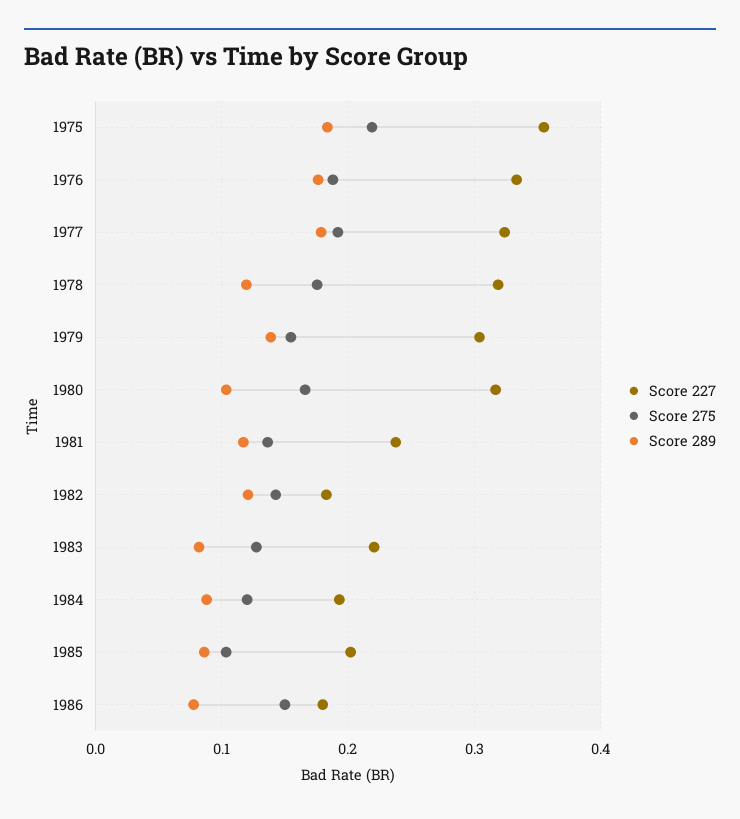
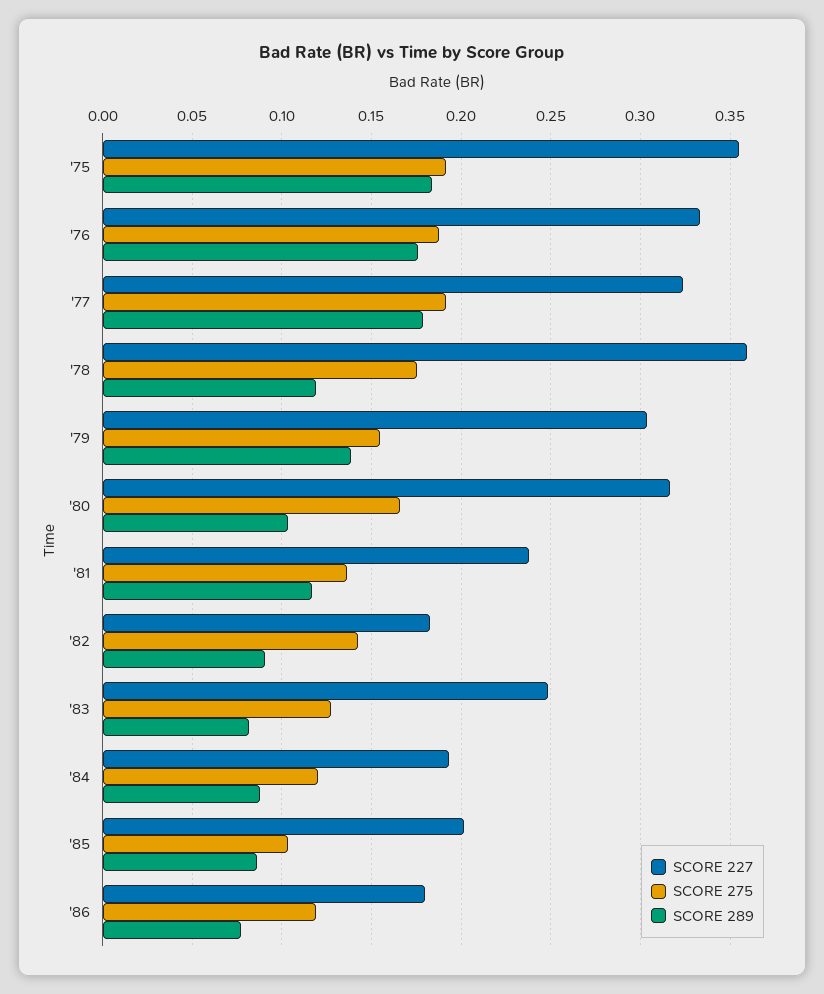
Score 275, 1975: 0.22 -> 0.19
Score 227, 1978: 0.32 -> 0.36
Score 289, 1982: 0.12 -> 0.09
Score 227, 1983: 0.22 -> 0.25
Score 275, 1986: 0.15 -> 0.12

